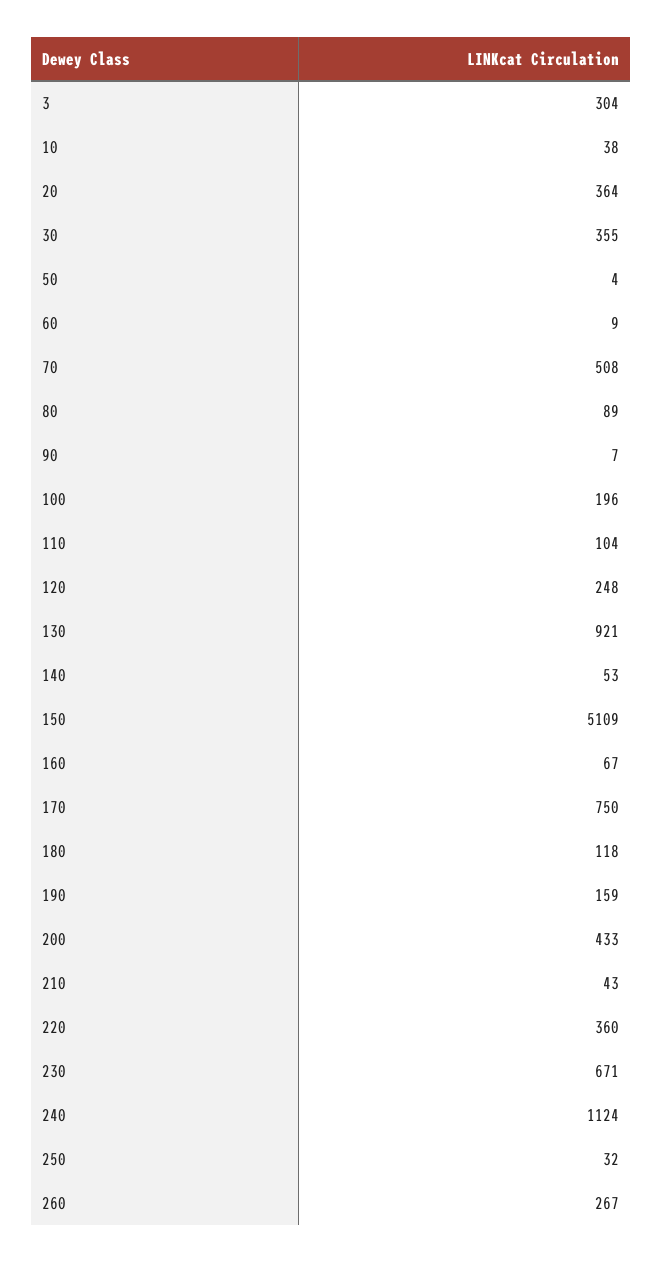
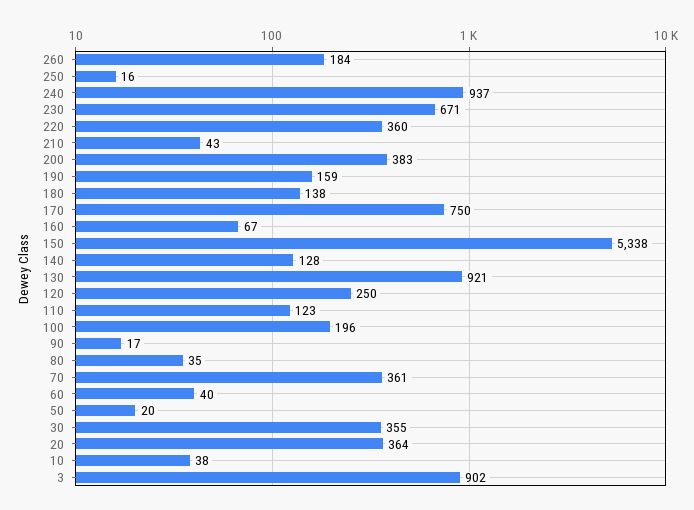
3: 304 -> 902
50: 4 -> 20
60: 9 -> 40
70: 508 -> 361
80: 89 -> 35
90: 7 -> 17
110: 104 -> 123
120: 248 -> 250
140: 53 -> 128
150: 5109 -> 5338
180: 118 -> 138
200: 433 -> 383
240: 1124 -> 937
250: 32 -> 16
260: 267 -> 184

